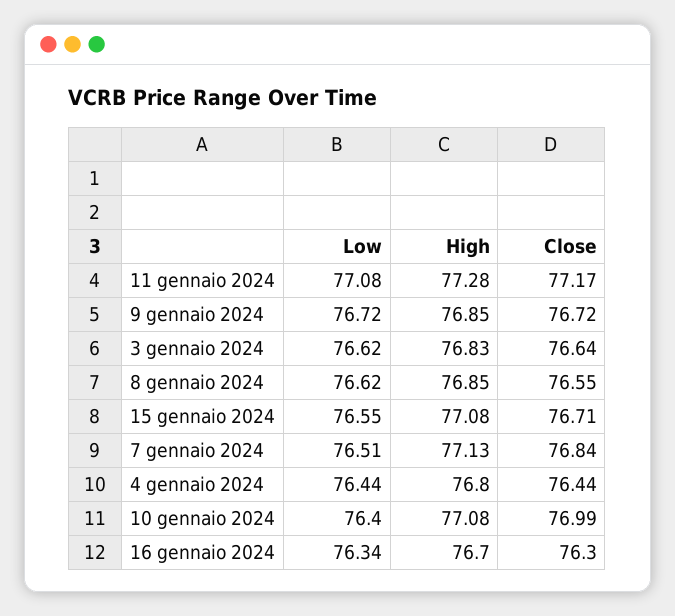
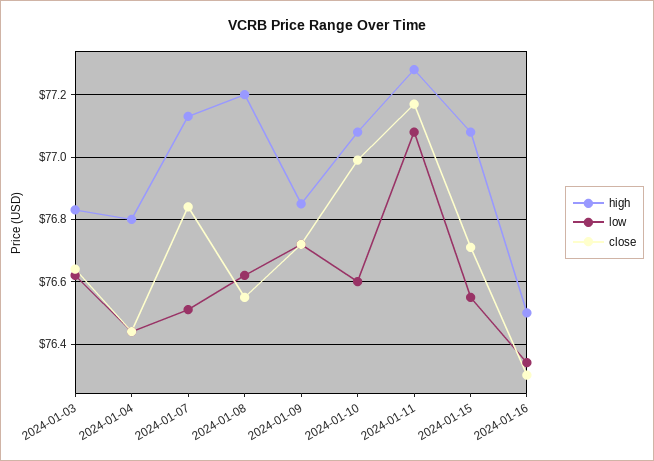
High, 8 gennaio 2024: 76.85 -> 77.2
Low, 10 gennaio 2024: 76.4 -> 76.6
High, 16 gennaio 2024: 76.7 -> 76.5

